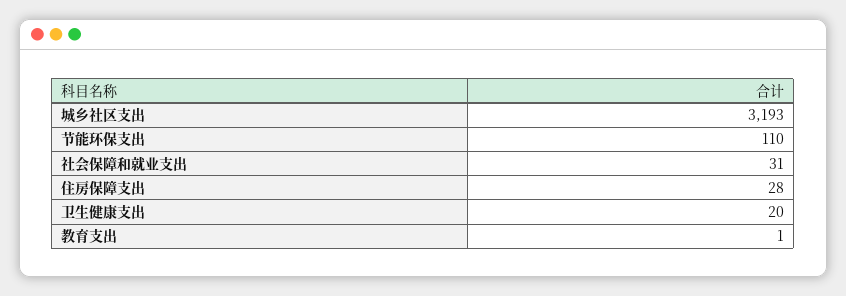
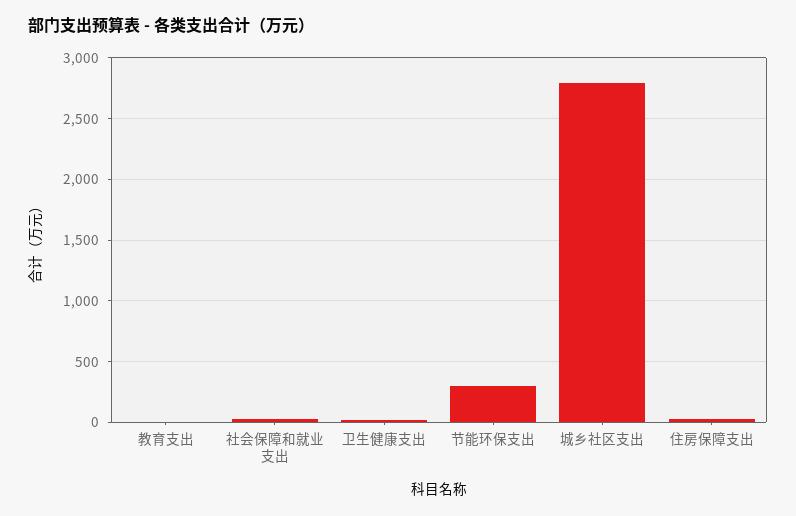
城乡社区支出: 3193 -> 2800
节能环保支出: 110 -> 300

